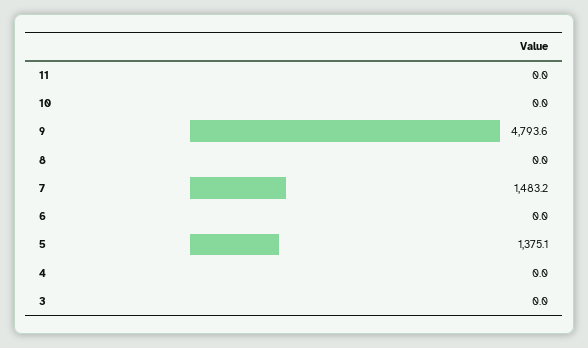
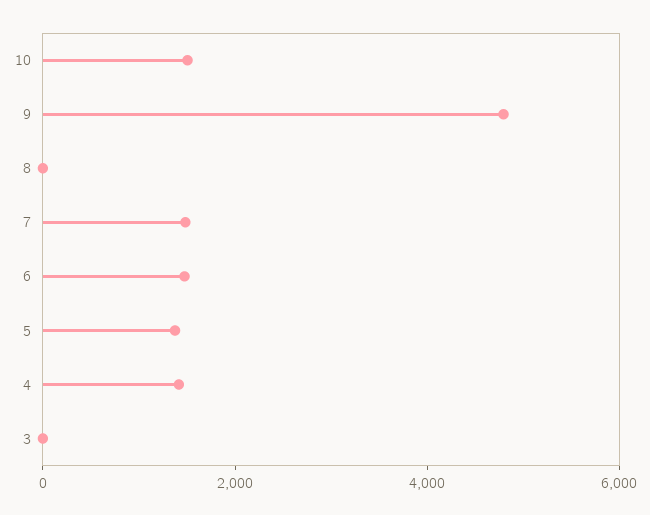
11: 0 -> none
10: 0 -> 1500
6: 0 -> 1500
4: 0 -> 1500

